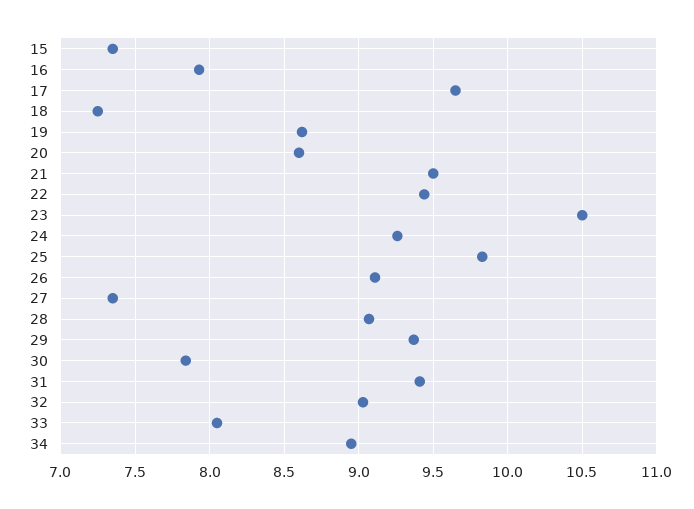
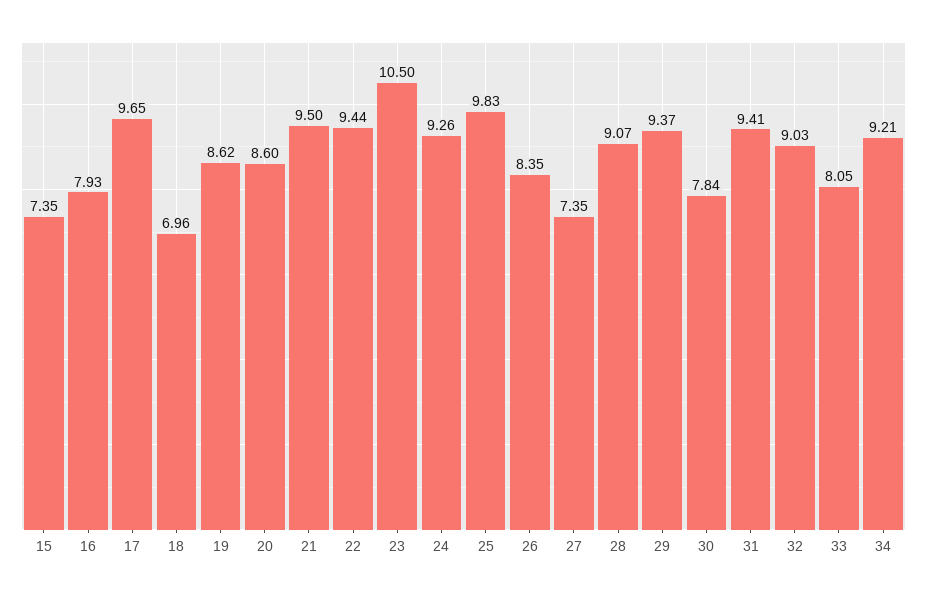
18: 7.25 -> 6.96
26: 9.1 -> 8.35
34: 8.95 -> 9.21

